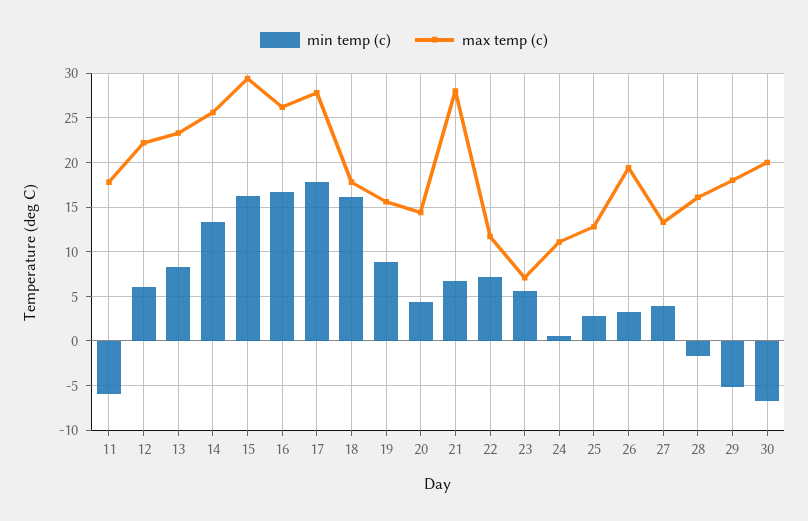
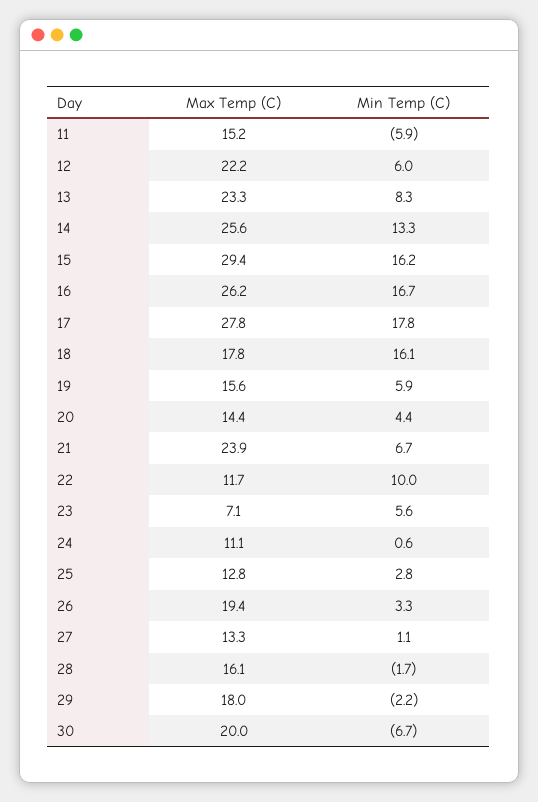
max temp (c), 11: 18 -> 15.2
min temp (c), 19: 9 -> 5.9
max temp (c), 21: 28 -> 23.9
min temp (c), 22: 7 -> 10
min temp (c), 27: 4 -> 1.1
min temp (c), 29: -5 -> -2.2

